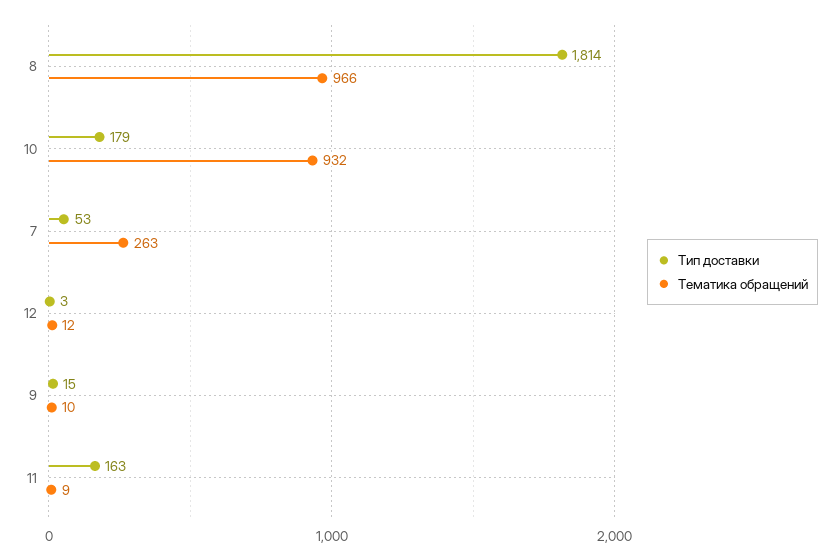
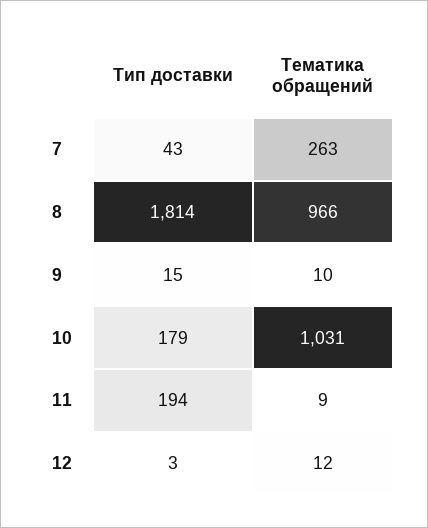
Тематика обращений, 10: 932 -> 1031
Тип доставки, 7: 53 -> 43
Тип доставки, 11: 163 -> 194

